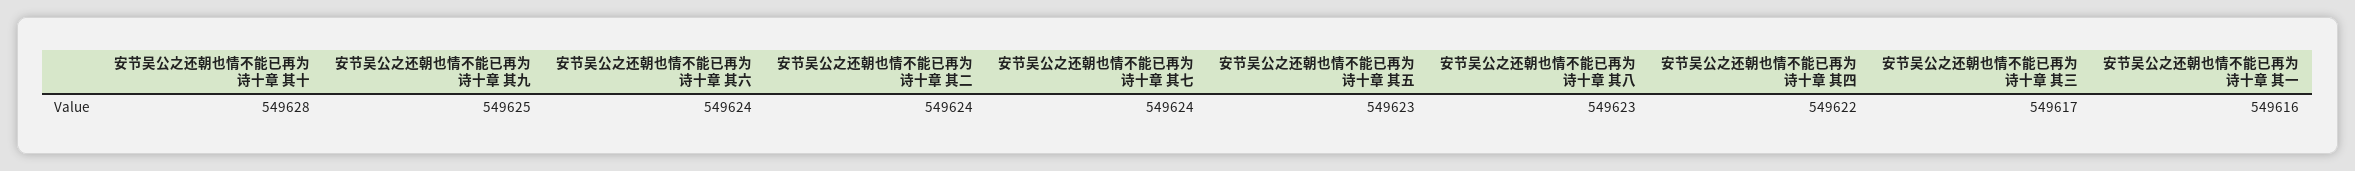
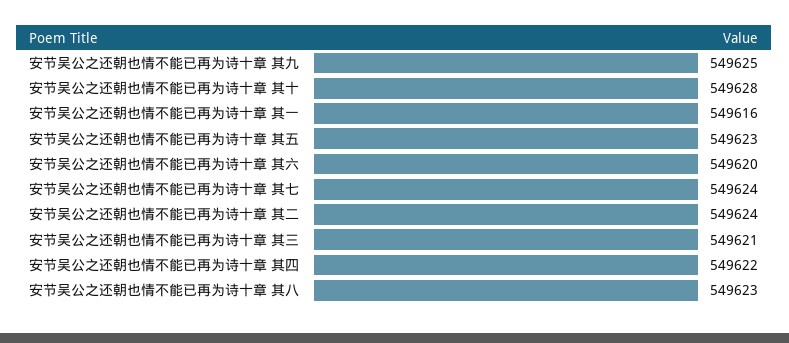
安节吴公之还朝也情不能已再为诗十章 其六: 549624 -> 549620
安节吴公之还朝也情不能已再为诗十章 其三: 549617 -> 549621

